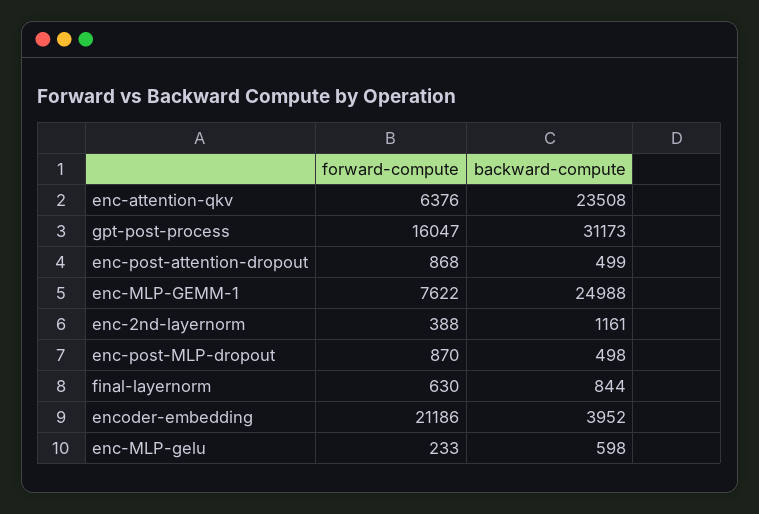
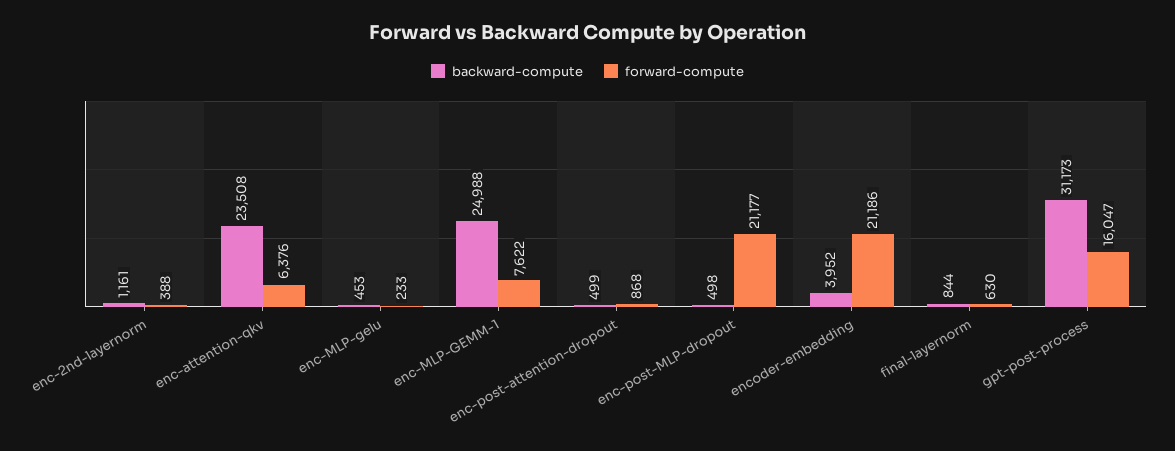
forward-compute, enc-post-MLP-dropout: 870 -> 21177
backward-compute, enc-MLP-gelu: 598 -> 453

